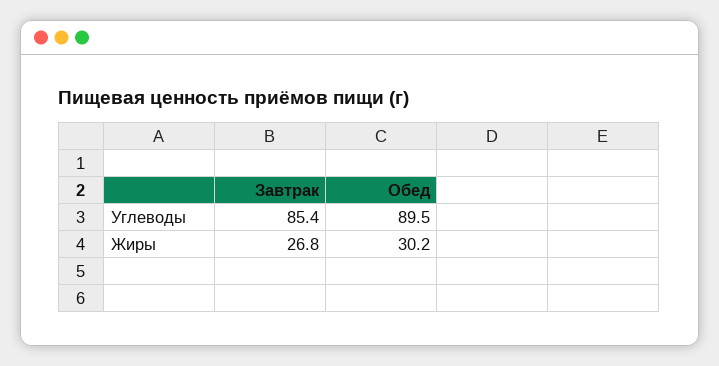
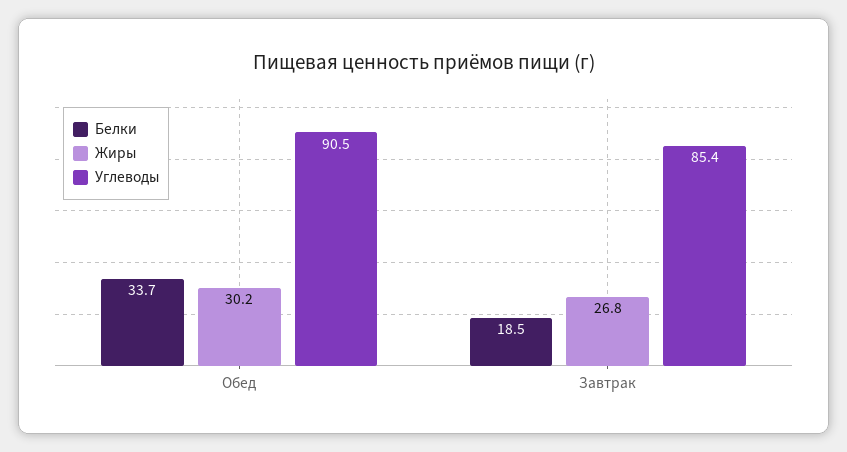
Углеводы, Обед: 89.5 -> 90.5
Белки, Обед: none -> 33.7
Белки, Завтрак: none -> 18.5

